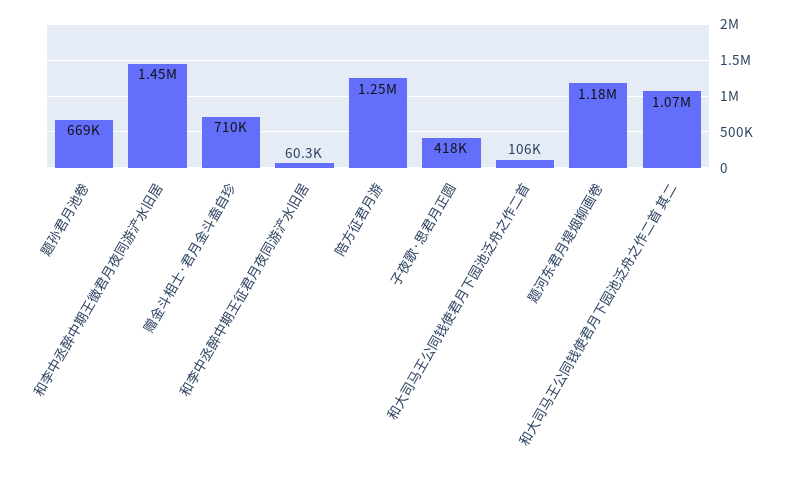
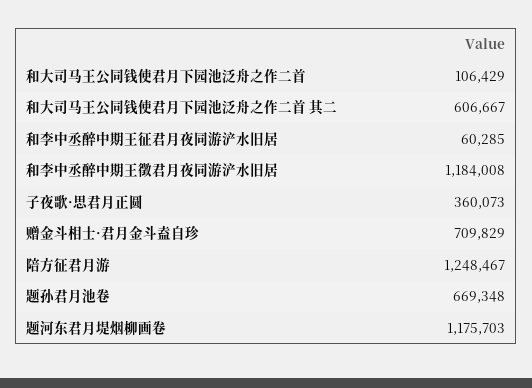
和李中丞醉中期王徵君月夜同游浐水旧居: 1450000 -> 1184008
子夜歌·思君月正圆: 418000 -> 360073
和大司马王公同钱使君月下园池泛舟之作二首 其二: 1070000 -> 606667

